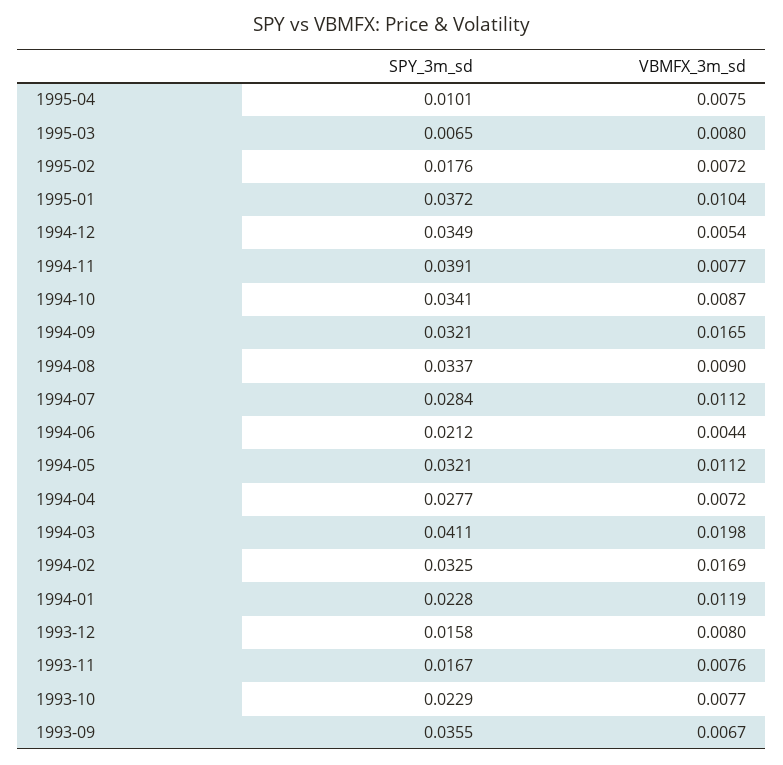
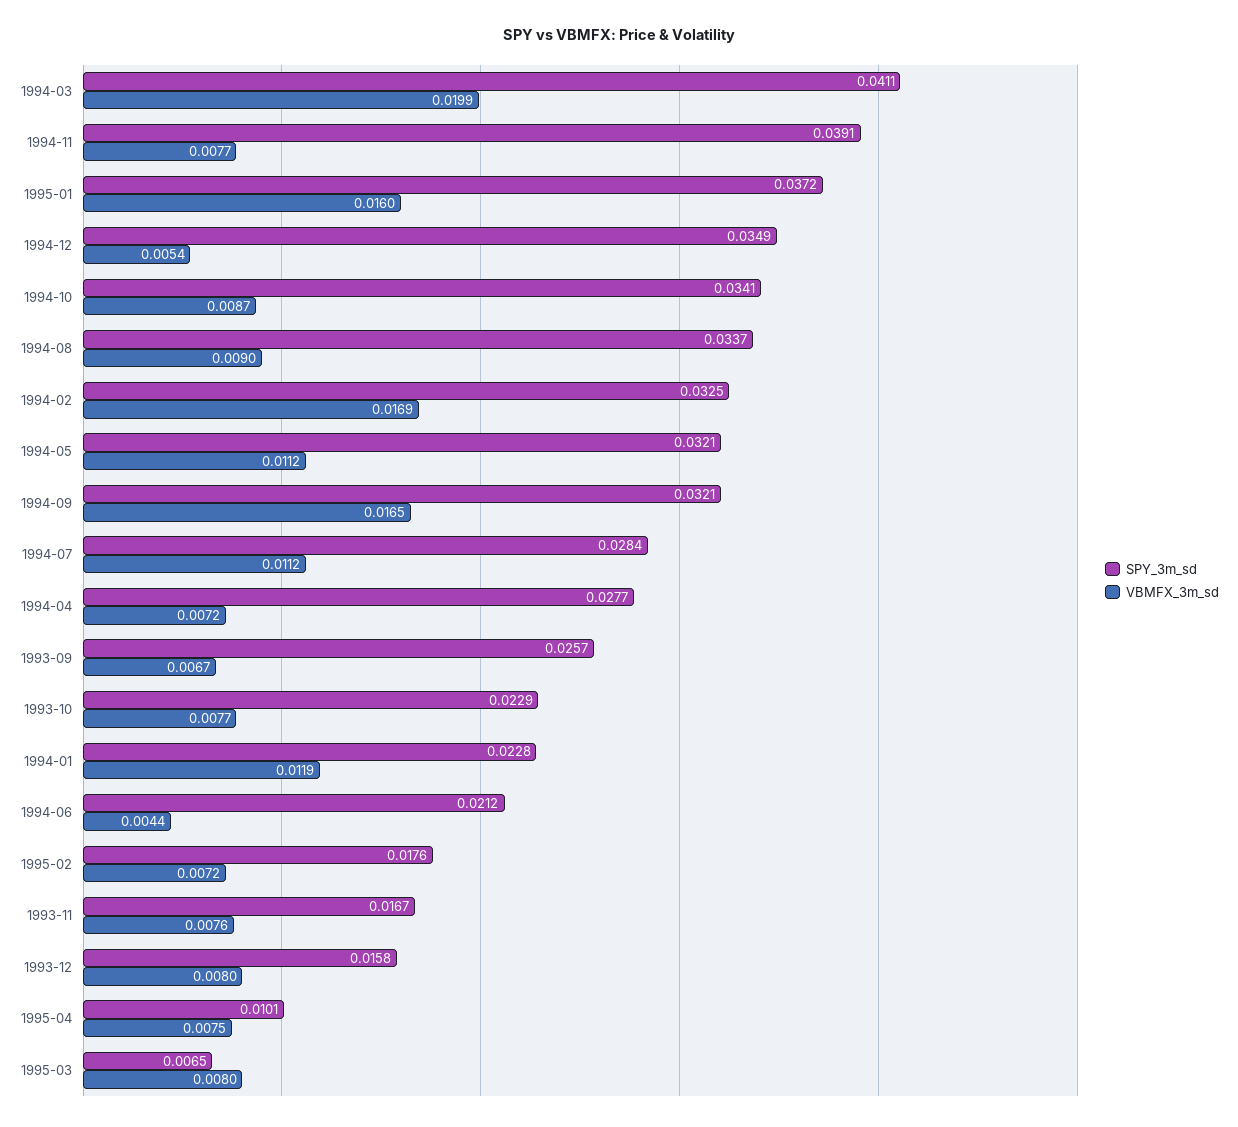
VBMFX_3m_sd, 1995-01: 0.0104 -> 0.016
VBMFX_3m_sd, 1994-03: 0.0198 -> 0.0199
SPY_3m_sd, 1993-09: 0.0355 -> 0.0257

